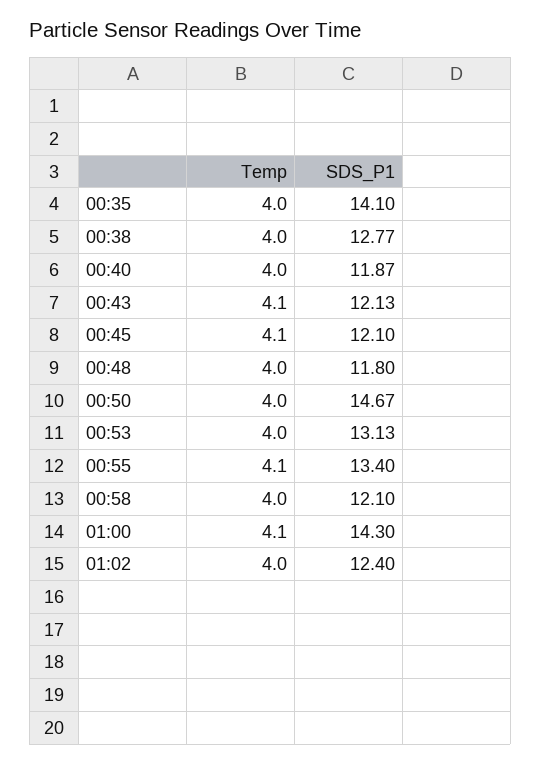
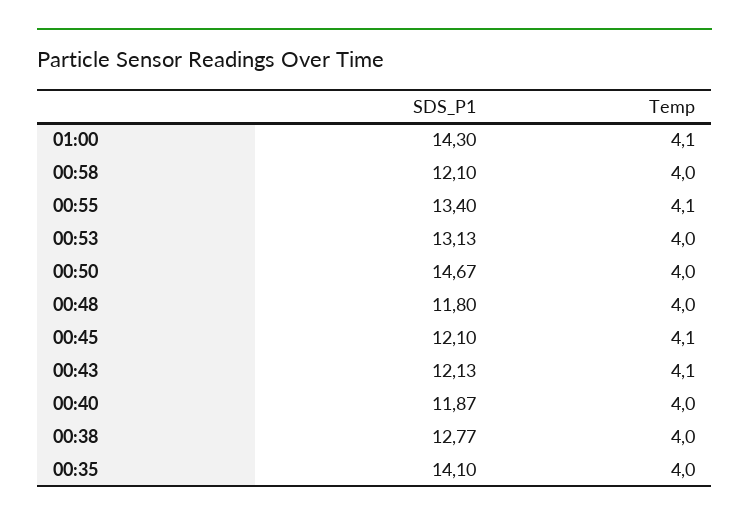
Temp, 01:02: 4 -> none
SDS_P1, 01:02: 12.4 -> none

